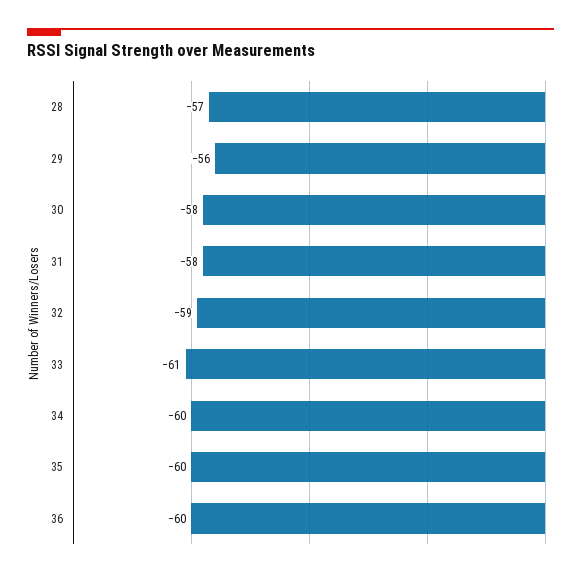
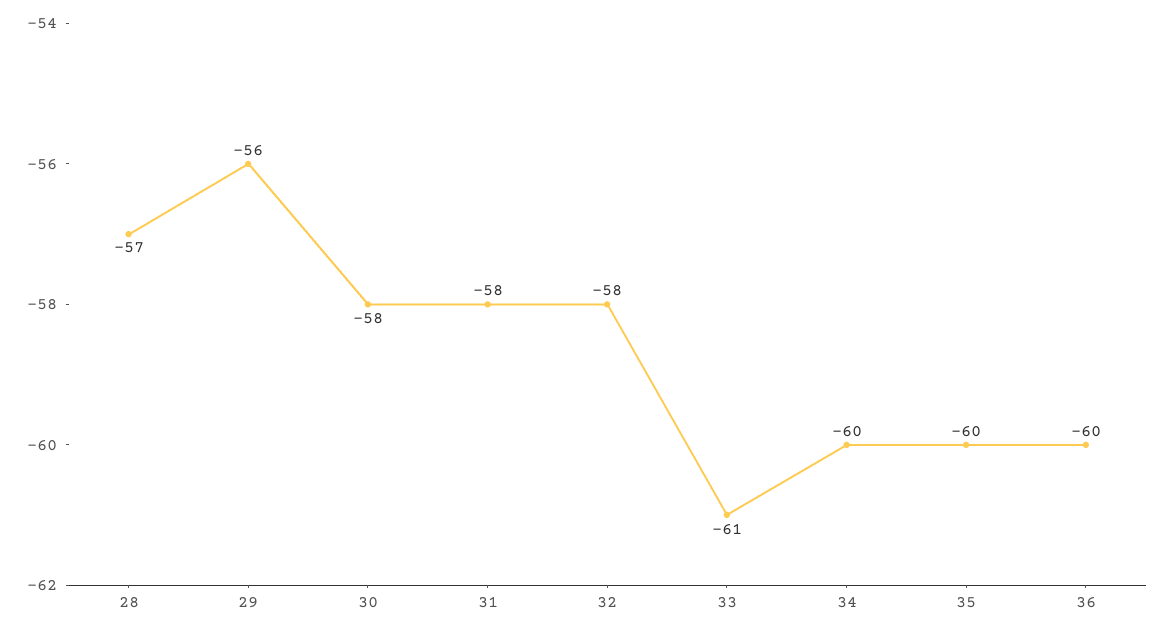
32: -59 -> -58

